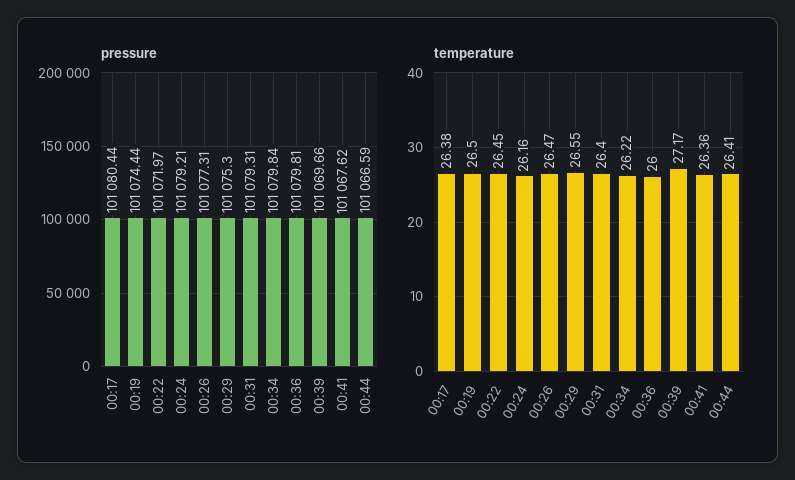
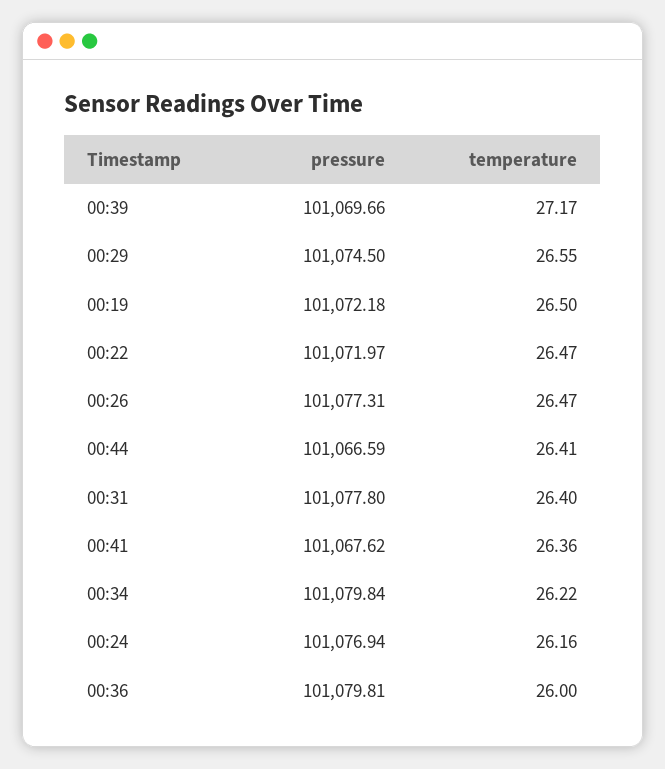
pressure, 00:17: 101080.44 -> none
pressure, 00:19: 101074.44 -> 101072.18
pressure, 00:24: 101079.21 -> 101076.94
pressure, 00:29: 101075.3 -> 101074.5
pressure, 00:31: 101079.31 -> 101077.8
temperature, 00:17: 26.38 -> none
temperature, 00:22: 26.45 -> 26.47

